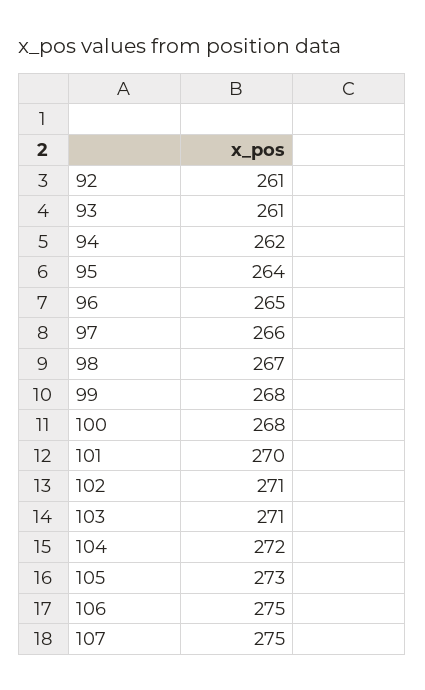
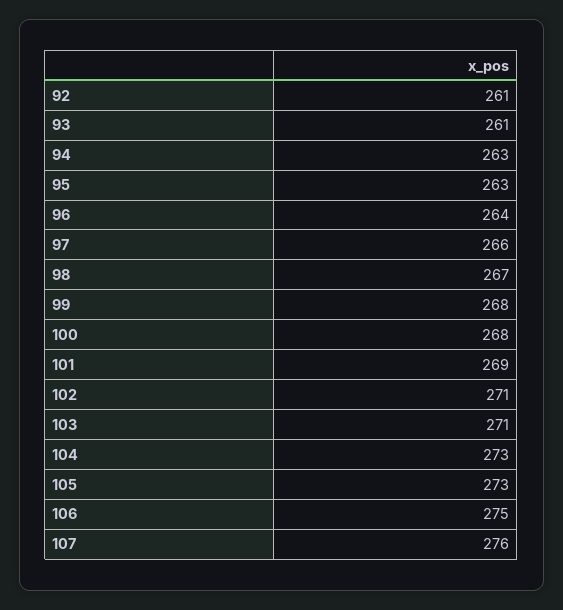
94: 262 -> 263
95: 264 -> 263
96: 265 -> 264
101: 270 -> 269
104: 272 -> 273
107: 275 -> 276

